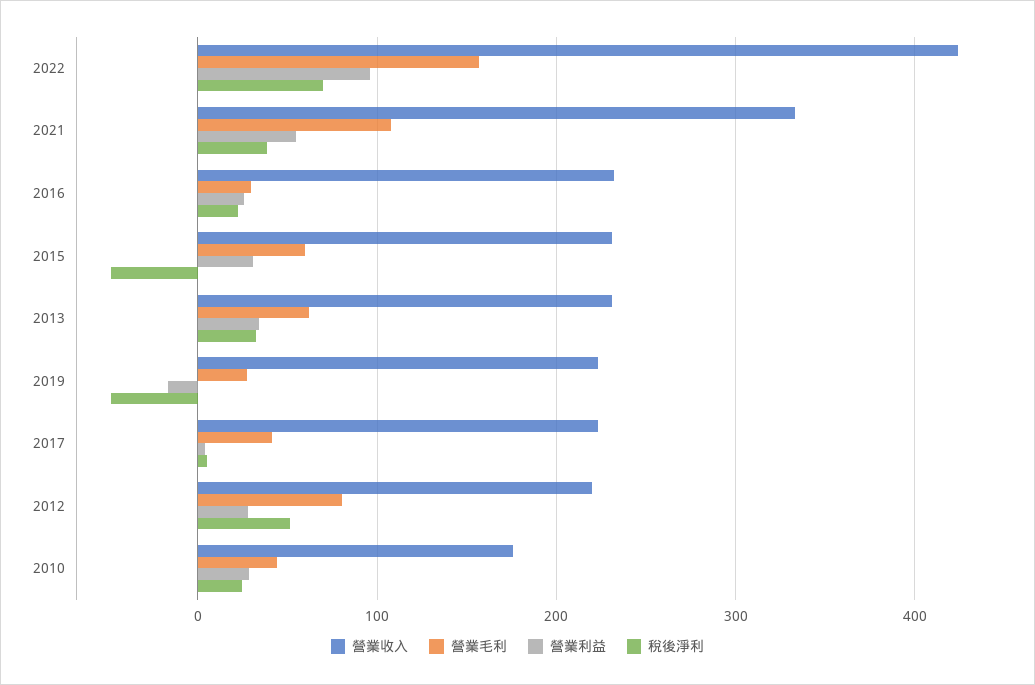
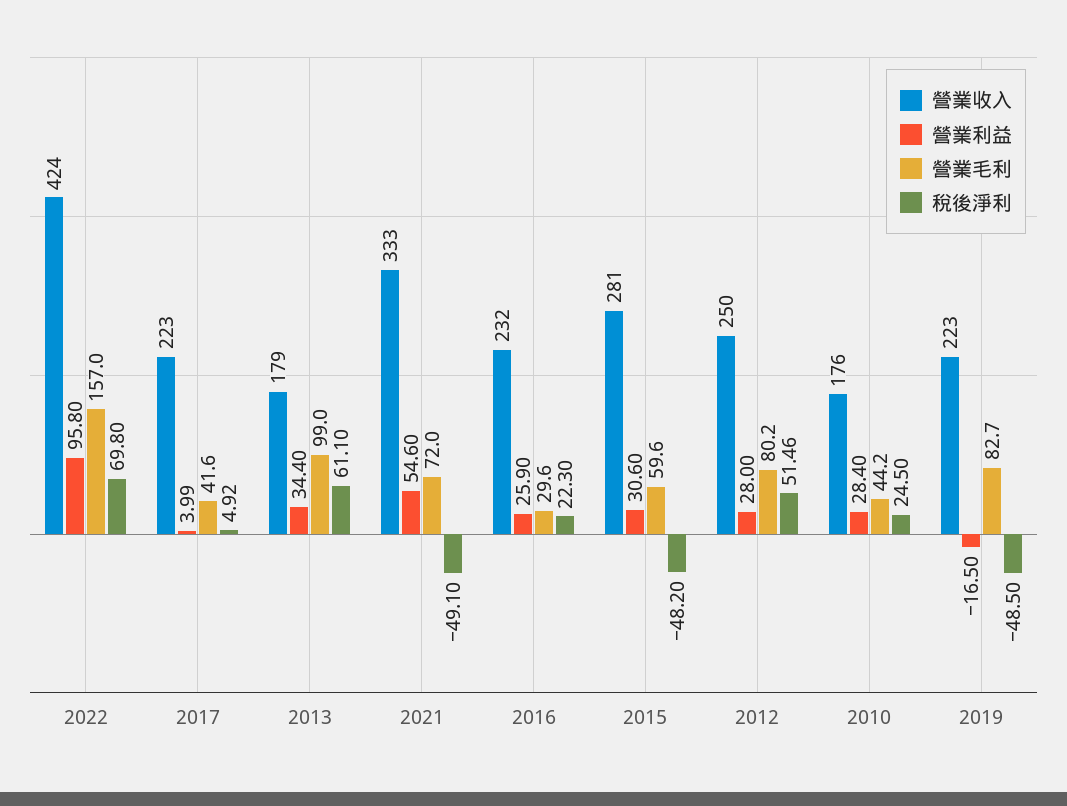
營業毛利, 2021: 110 -> 72
稅後淨利, 2021: 40 -> -49.1
營業收入, 2015: 230 -> 281
營業收入, 2013: 230 -> 179
營業毛利, 2013: 60 -> 99
稅後淨利, 2013: 30 -> 61.1
營業毛利, 2019: 30 -> 82.7
營業收入, 2012: 220 -> 250

